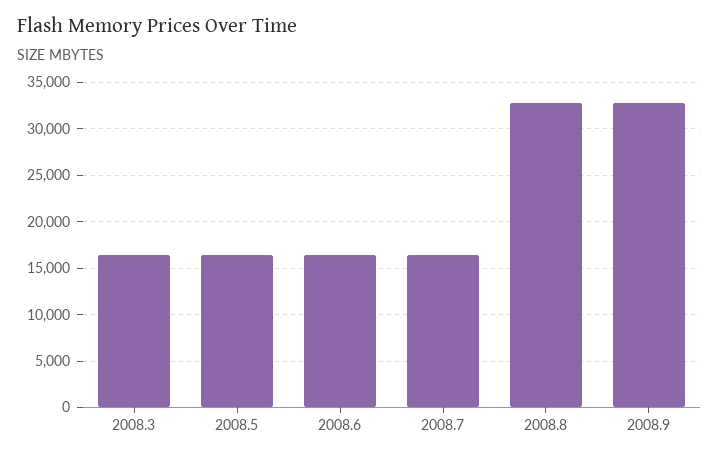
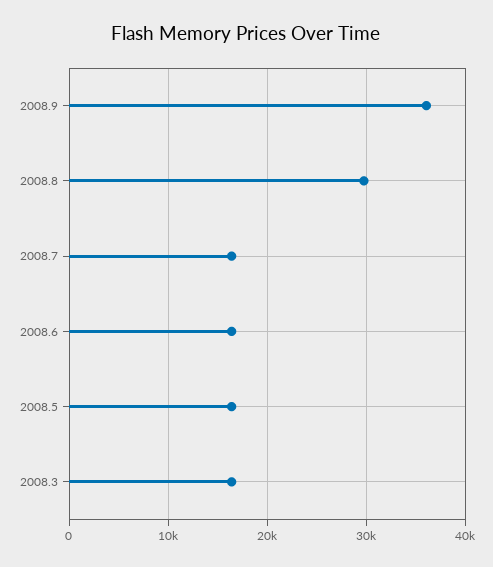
2008.8: 33000 -> 30000
2008.9: 33000 -> 36000

